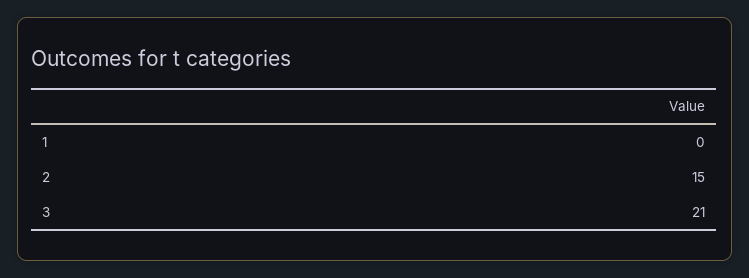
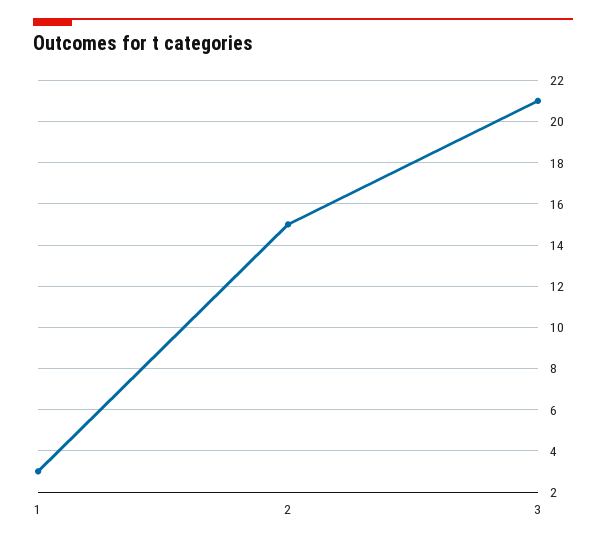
1: 0 -> 3

